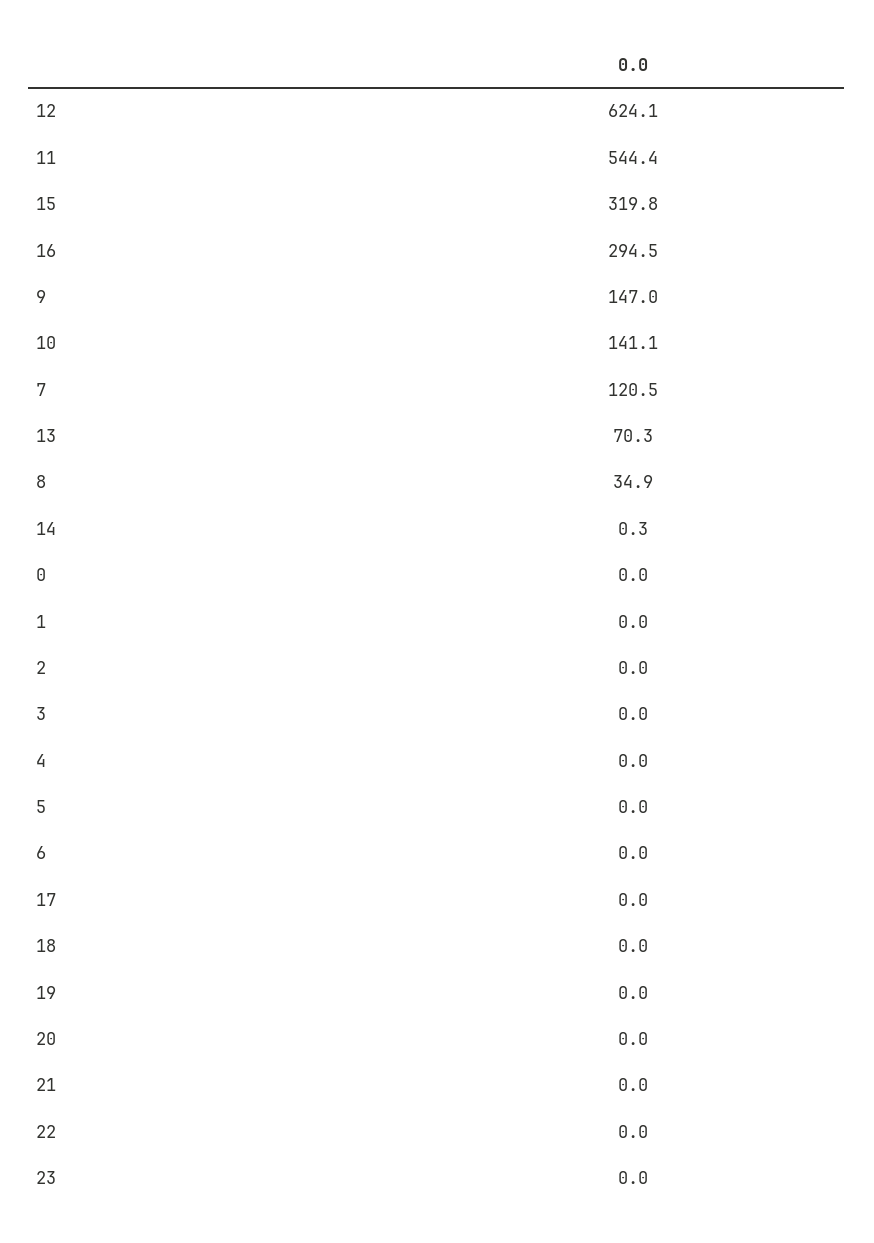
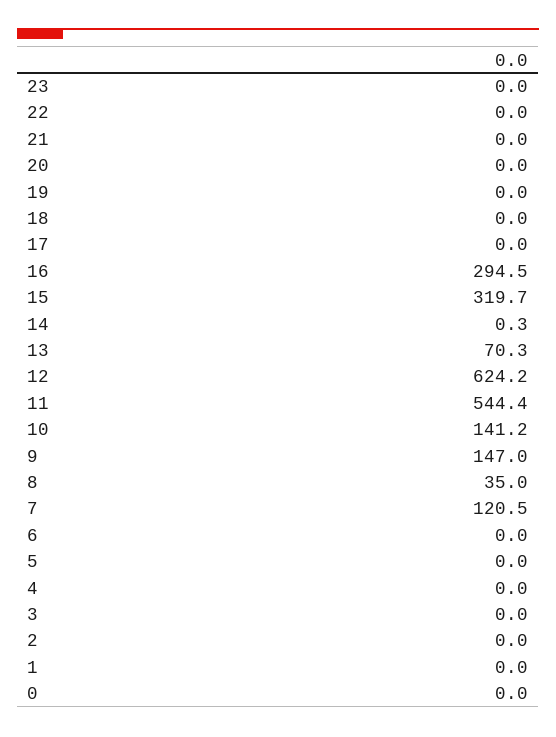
12: 624.1 -> 624.2
15: 319.8 -> 319.7
10: 141.1 -> 141.2
8: 34.9 -> 35

